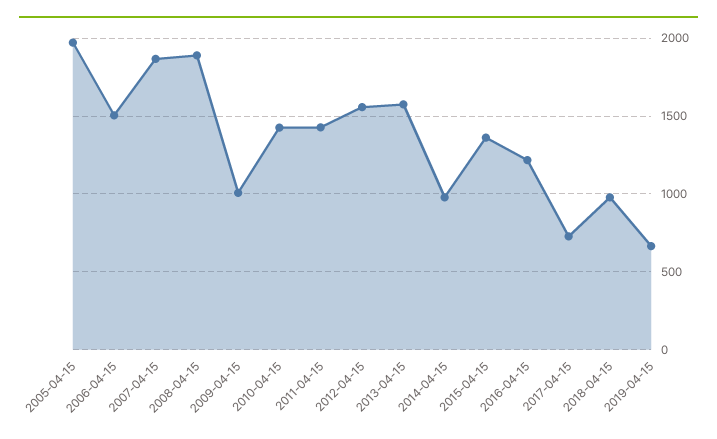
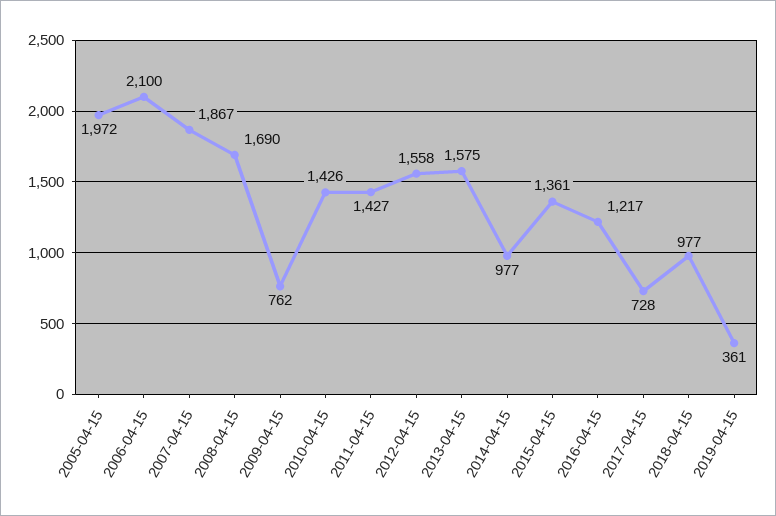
2006-04-15: 1500 -> 2100
2008-04-15: 1900 -> 1690
2009-04-15: 1000 -> 762
2019-04-15: 650 -> 361

